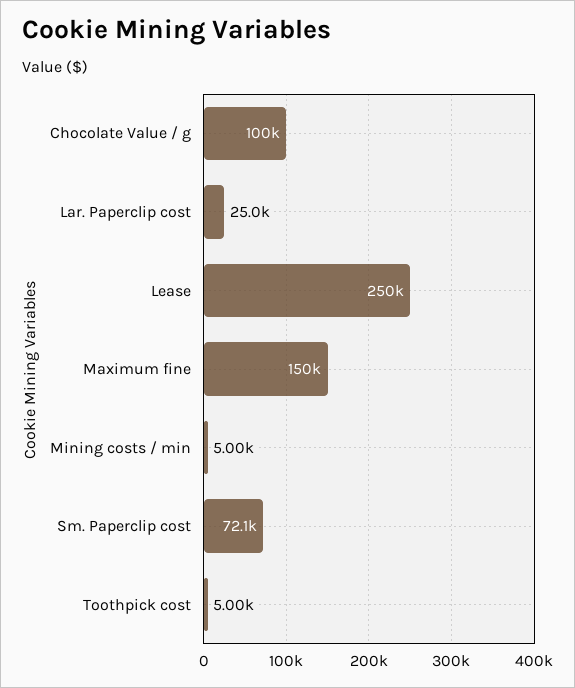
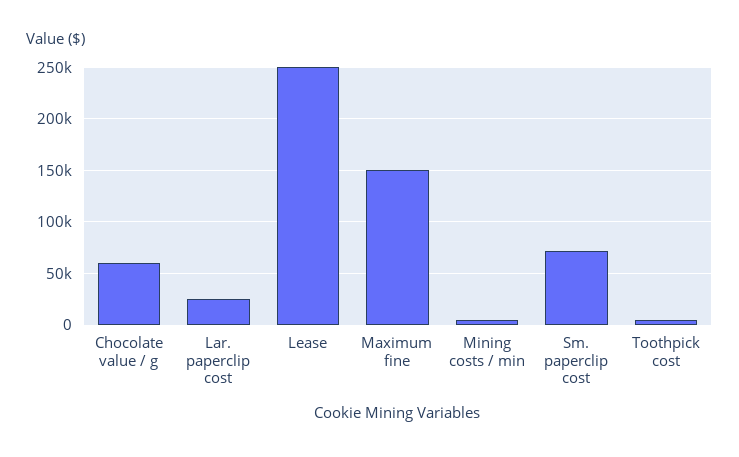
Chocolate Value / g: 100000 -> 60000

